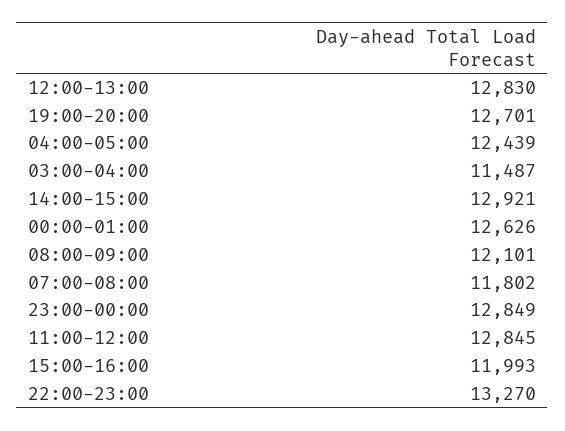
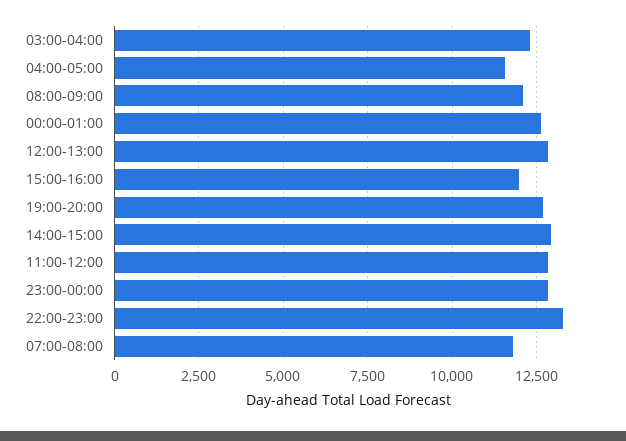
04:00-05:00: 12439 -> 11500
03:00-04:00: 11487 -> 12250

